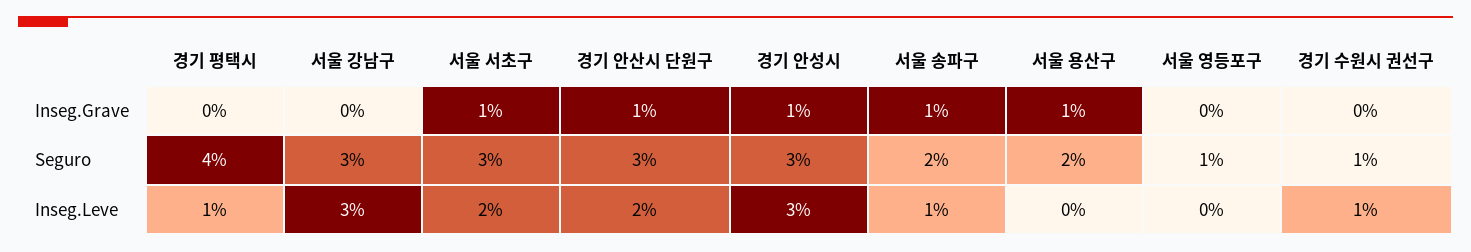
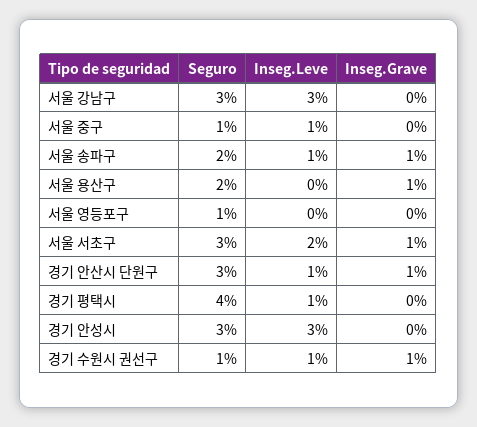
경기 안성시, Inseg.Grave: 1 -> 0
경기 수원시 권선구, Inseg.Grave: 0 -> 1
경기 안산시 단원구, Inseg.Leve: 2 -> 1
서울 중구, Seguro: none -> 1
서울 중구, Inseg.Leve: none -> 1
서울 중구, Inseg.Grave: none -> 0

